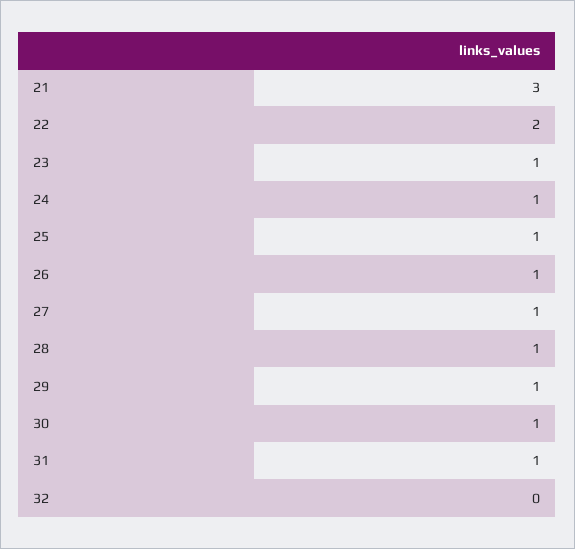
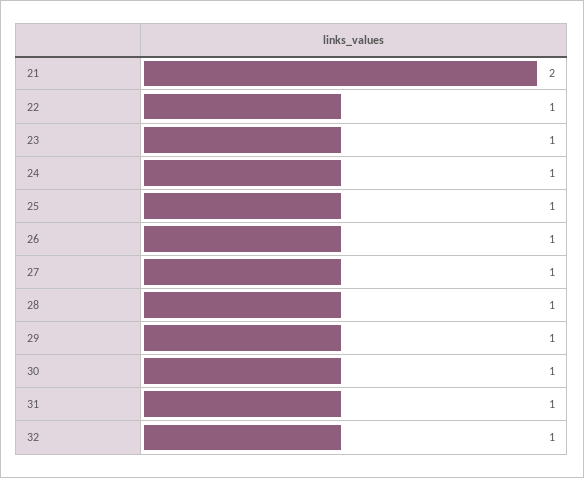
21: 3 -> 2
22: 2 -> 1
32: 0 -> 1

